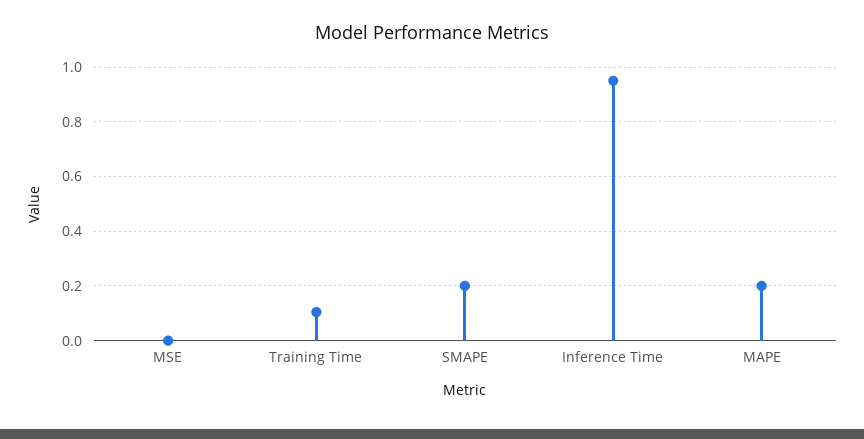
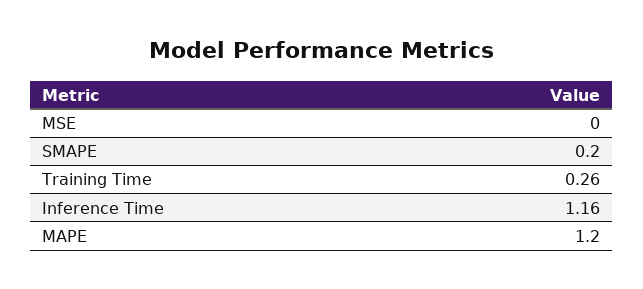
Training Time: 0.1 -> 0.26
Inference Time: 0.95 -> 1.16
MAPE: 0.2 -> 1.2

